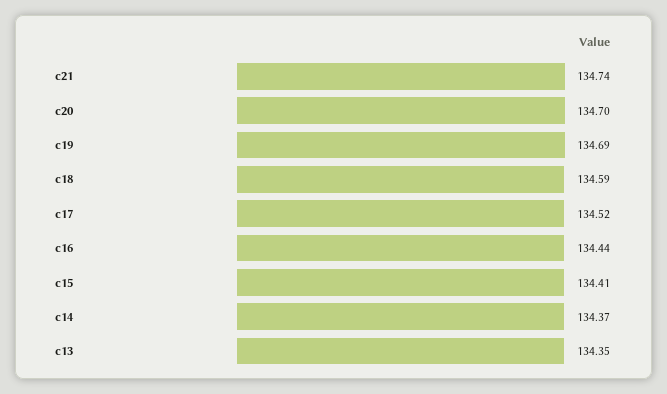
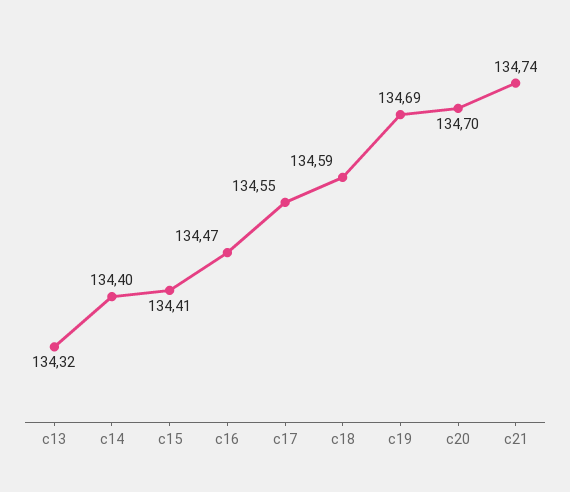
c17: 134.52 -> 134.55
c16: 134.44 -> 134.47
c14: 134.37 -> 134.4
c13: 134.35 -> 134.32

